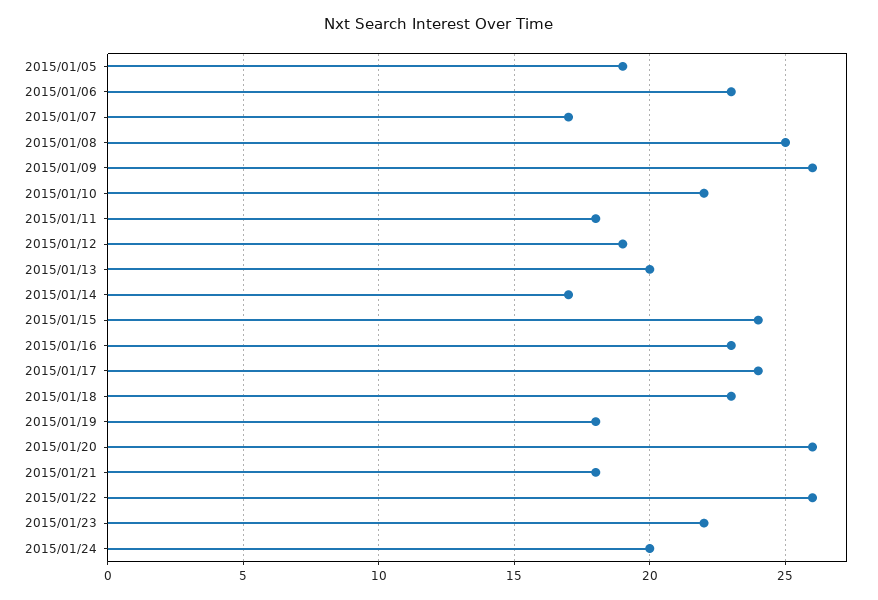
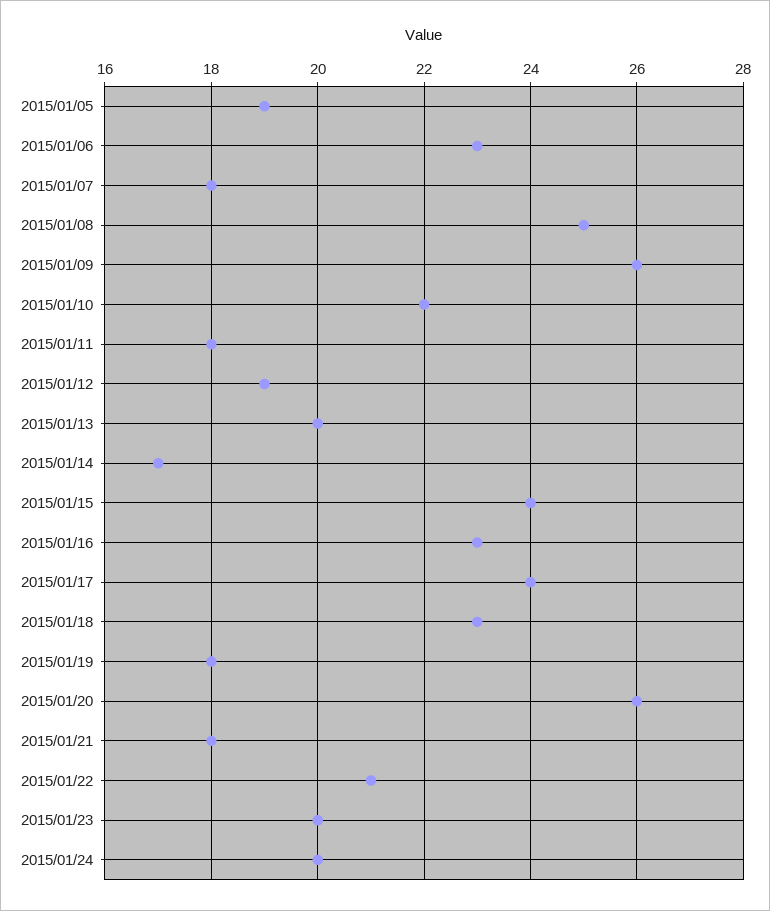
2015/01/07: 17 -> 18
2015/01/22: 26 -> 21
2015/01/23: 22 -> 20

